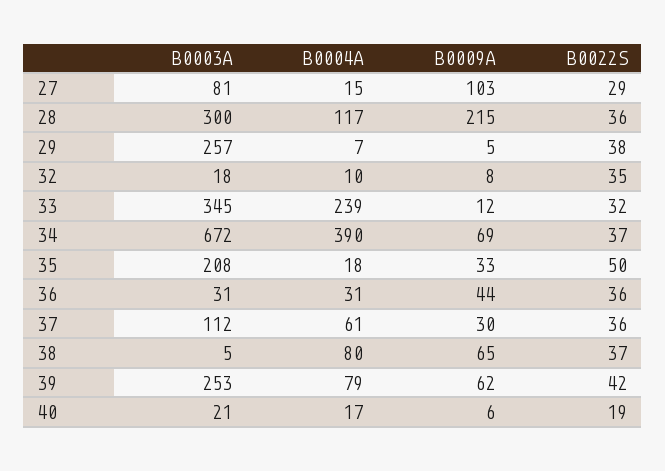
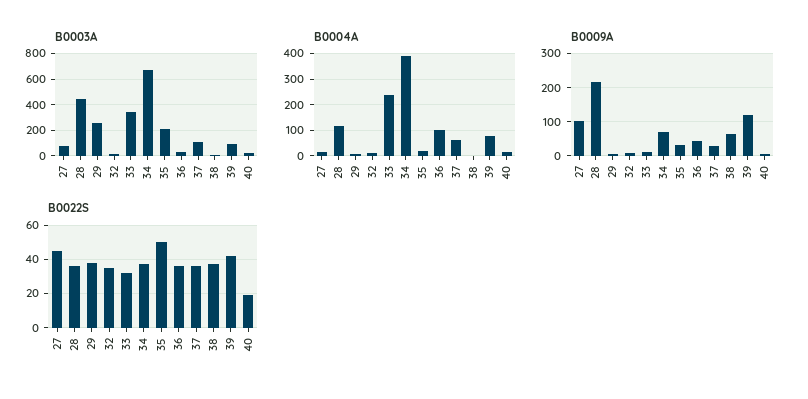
B0022S, 27: 29 -> 45
B0003A, 28: 300 -> 450
B0004A, 36: 31 -> 100
B0004A, 38: 80 -> 0
B0003A, 39: 253 -> 100
B0009A, 39: 62 -> 120

